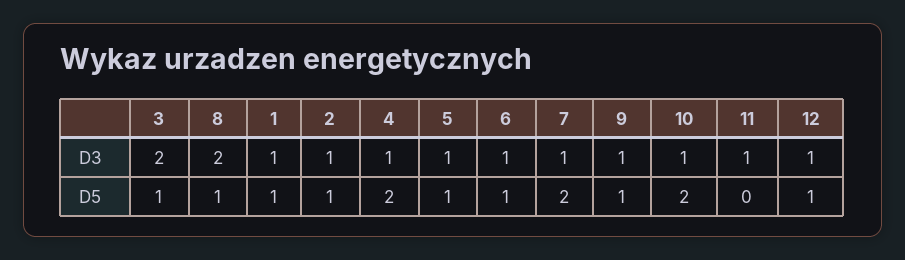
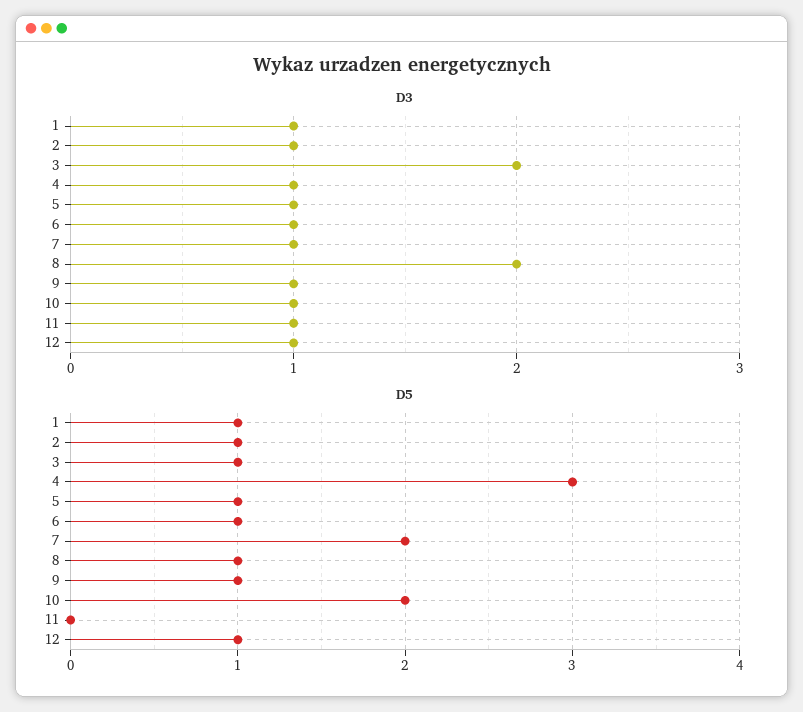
D5, 4: 2 -> 3

